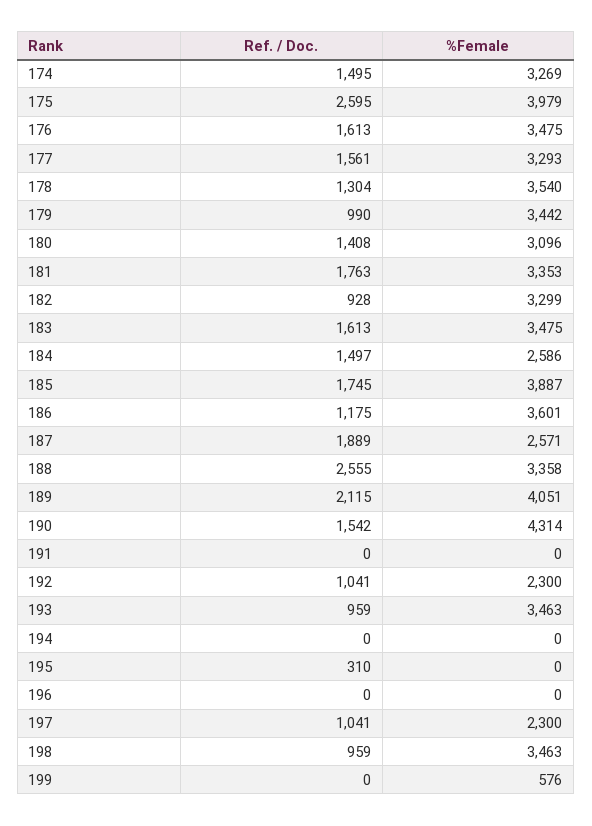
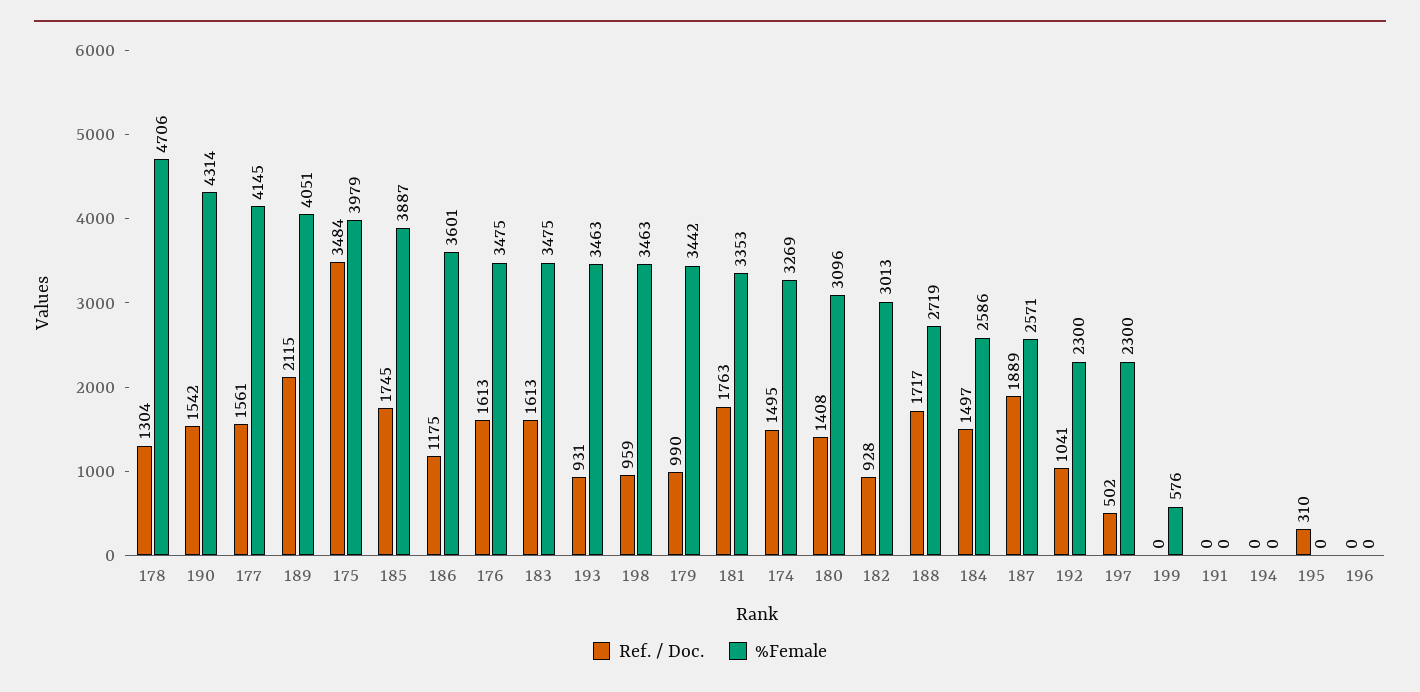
Ref. / Doc., 175: 2595 -> 3484
%Female, 177: 3293 -> 4145
%Female, 178: 3540 -> 4706
%Female, 182: 3299 -> 3013
Ref. / Doc., 188: 2555 -> 1717
%Female, 188: 3358 -> 2719
Ref. / Doc., 193: 959 -> 931
Ref. / Doc., 197: 1041 -> 502

